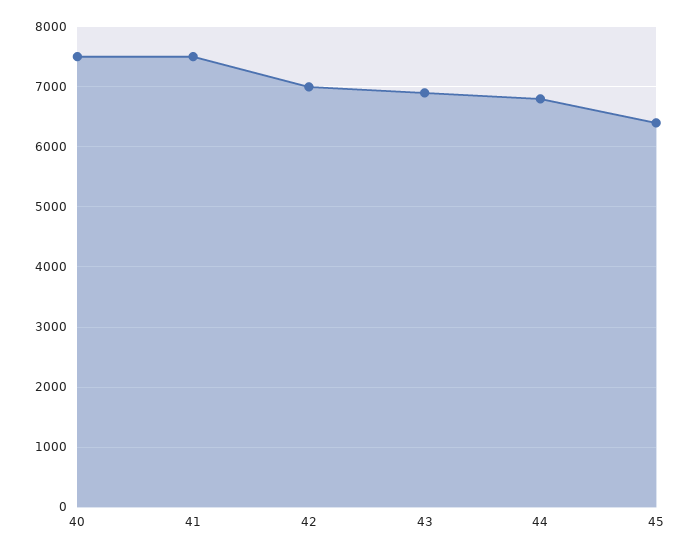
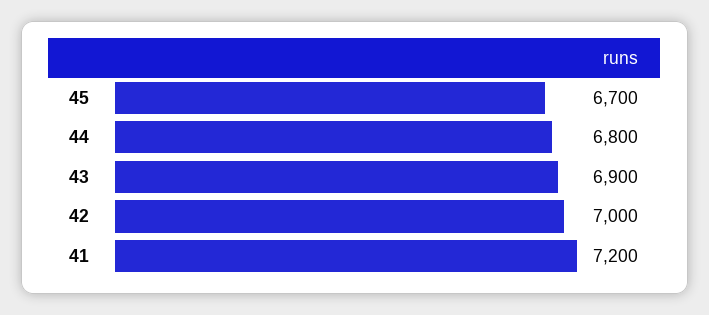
40: 7500 -> none
41: 7500 -> 7200
45: 6400 -> 6700

